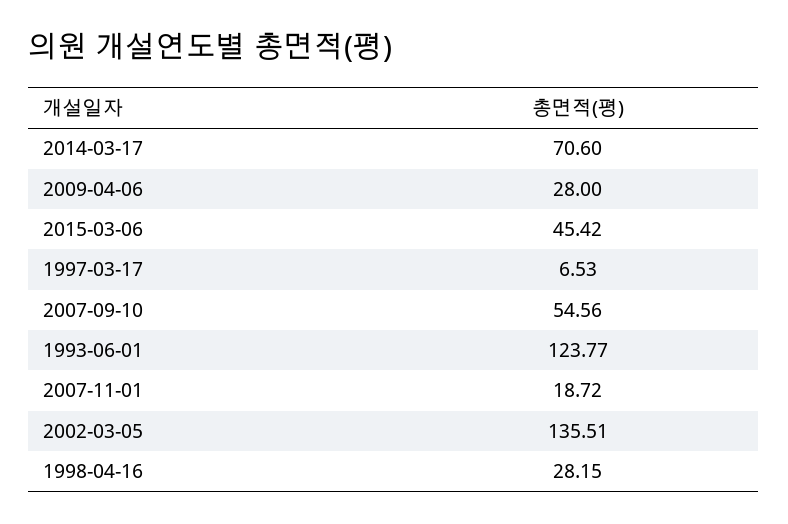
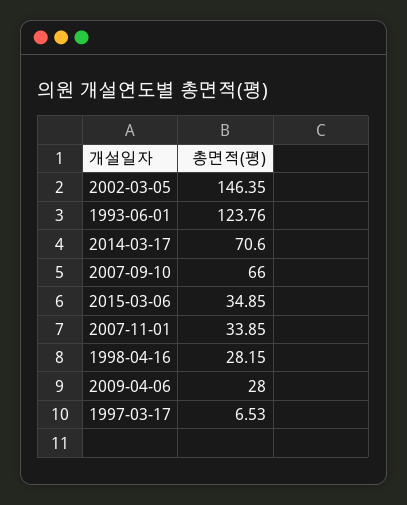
2015-03-06: 45.42 -> 34.85
2007-09-10: 54.56 -> 66
1993-06-01: 123.77 -> 123.76
2007-11-01: 18.72 -> 33.85
2002-03-05: 135.51 -> 146.35

